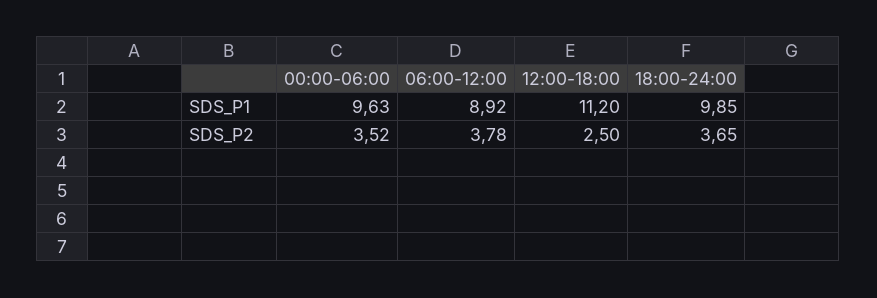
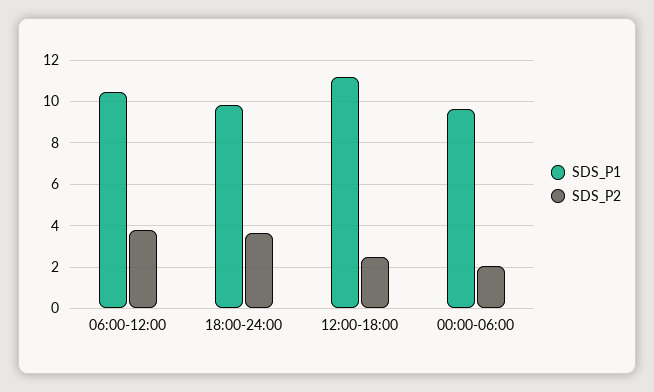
SDS_P1, 06:00-12:00: 8.92 -> 10.5
SDS_P2, 00:00-06:00: 3.52 -> 2

